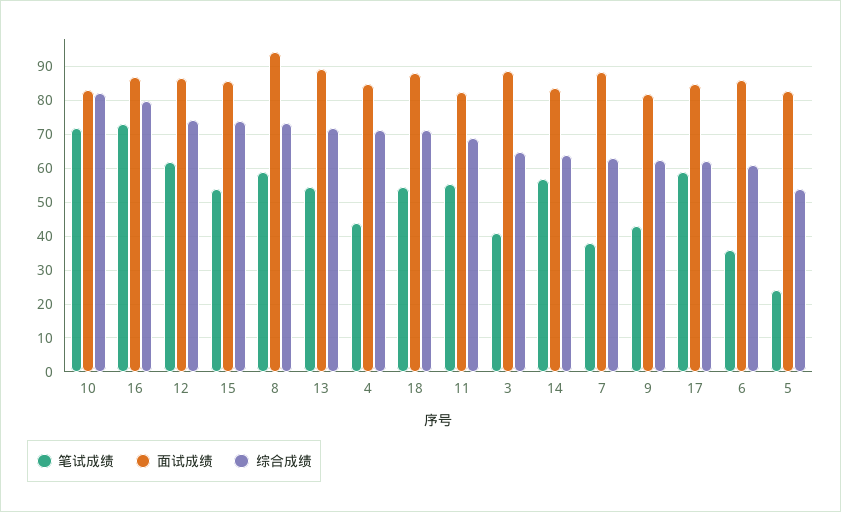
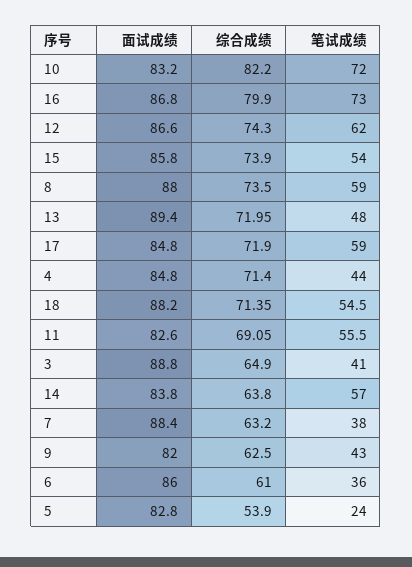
面试成绩, 8: 94 -> 88
笔试成绩, 13: 54 -> 48
综合成绩, 17: 62 -> 71.9

